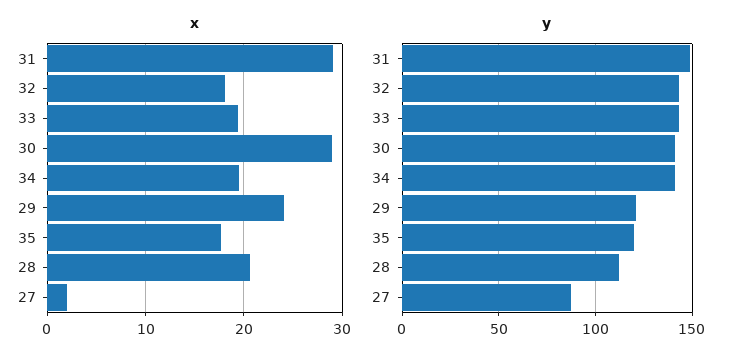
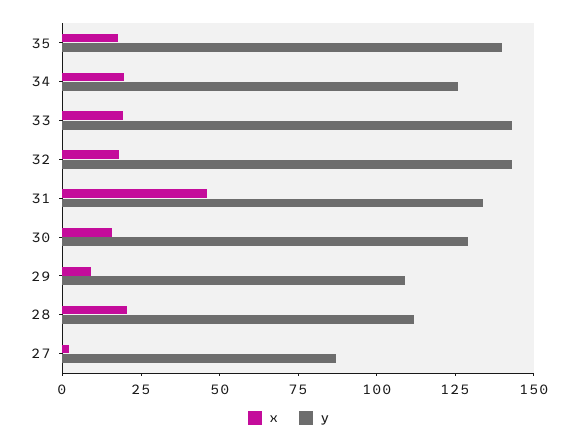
x, 31: 29 -> 45
x, 30: 29 -> 15
x, 29: 24 -> 10
y, 31: 150 -> 135
y, 30: 140 -> 130
y, 34: 140 -> 125
y, 29: 120 -> 110
y, 35: 120 -> 140

